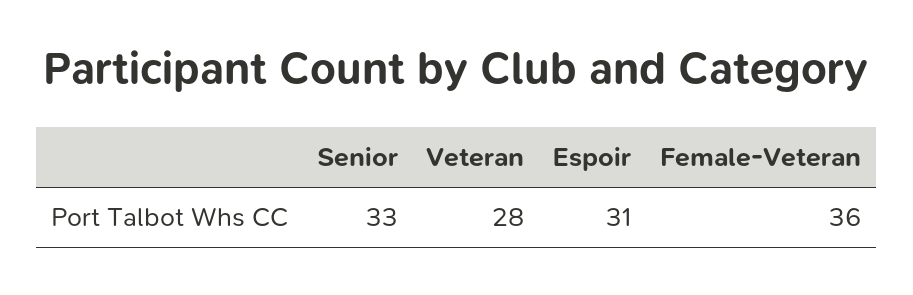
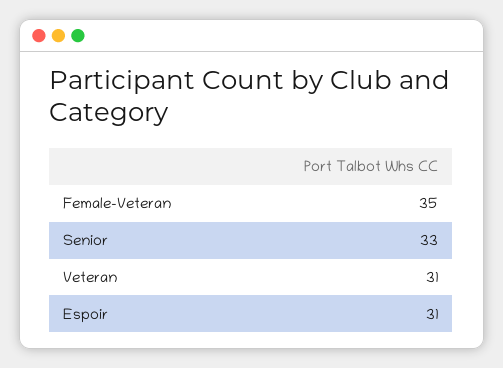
Veteran: 28 -> 31
Female-Veteran: 36 -> 35

